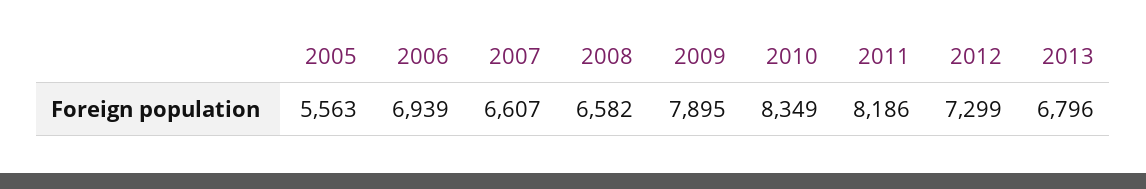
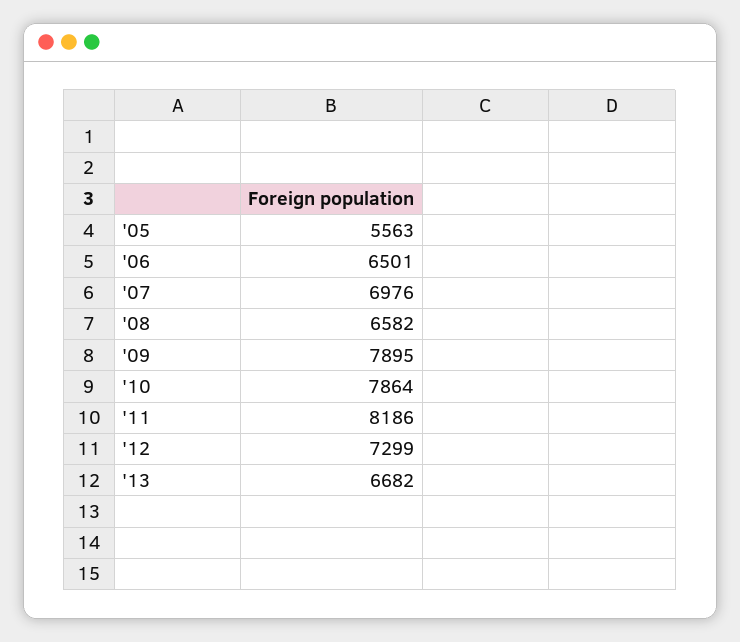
2006: 6939 -> 6501
2007: 6607 -> 6976
2010: 8349 -> 7864
2013: 6796 -> 6682

